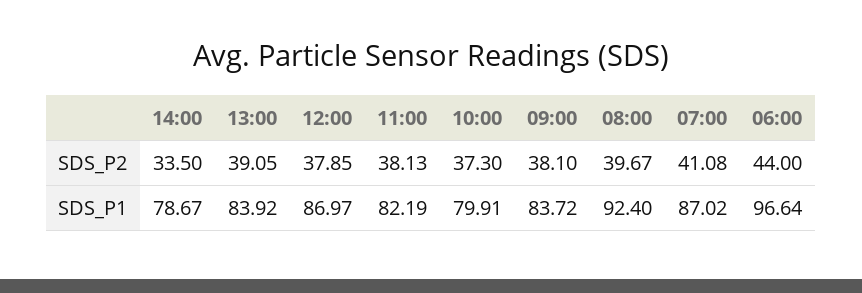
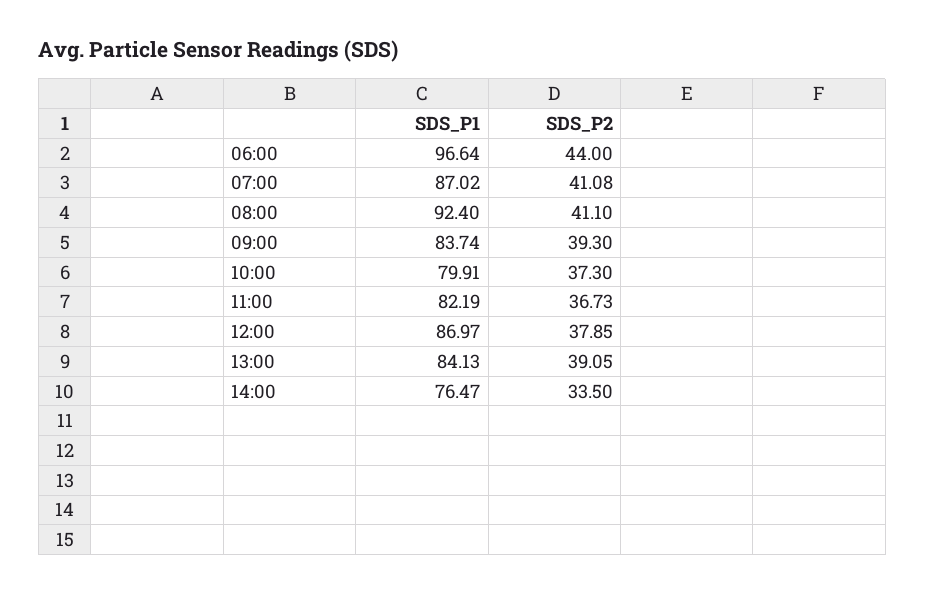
11:00, SDS_P2: 38.13 -> 36.73
09:00, SDS_P2: 38.1 -> 39.3
08:00, SDS_P2: 39.67 -> 41.1
14:00, SDS_P1: 78.67 -> 76.47
13:00, SDS_P1: 83.92 -> 84.13
09:00, SDS_P1: 83.72 -> 83.74

